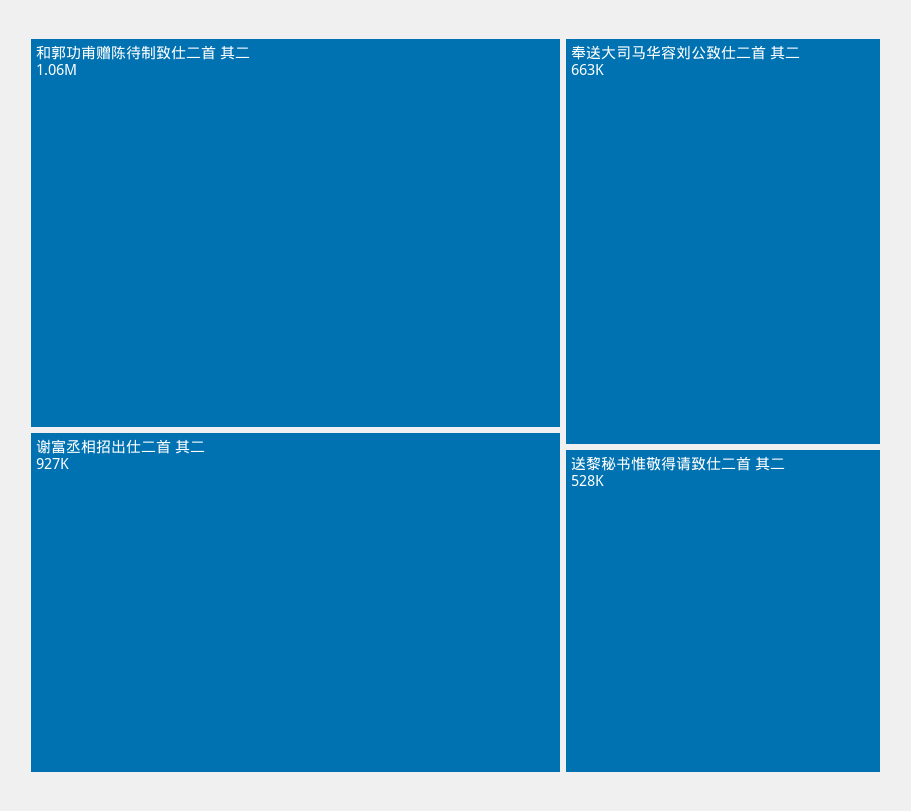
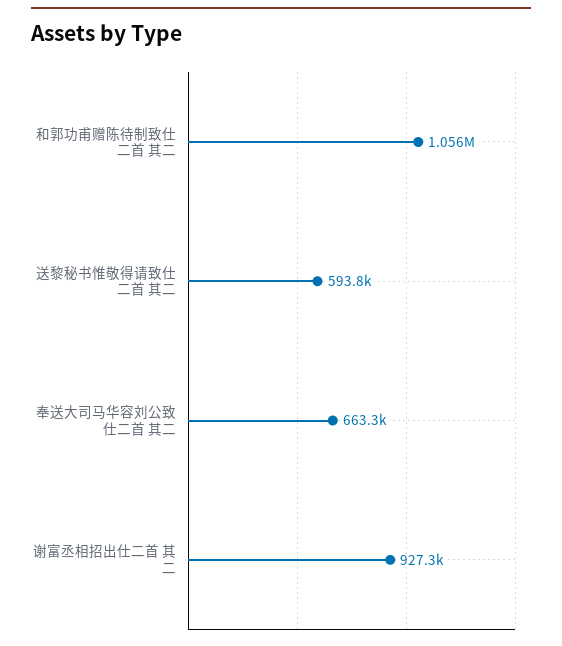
送黎秘书惟敬得请致仕二首 其二: 528000 -> 593800

